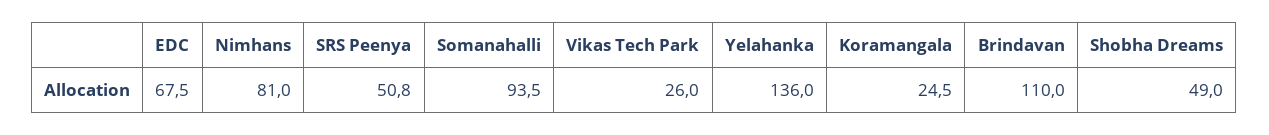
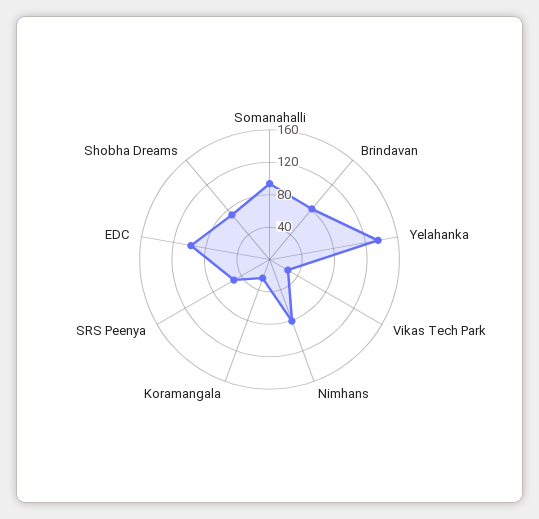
EDC: 67.5 -> 100
Brindavan: 110 -> 80
Shobha Dreams: 49 -> 70

